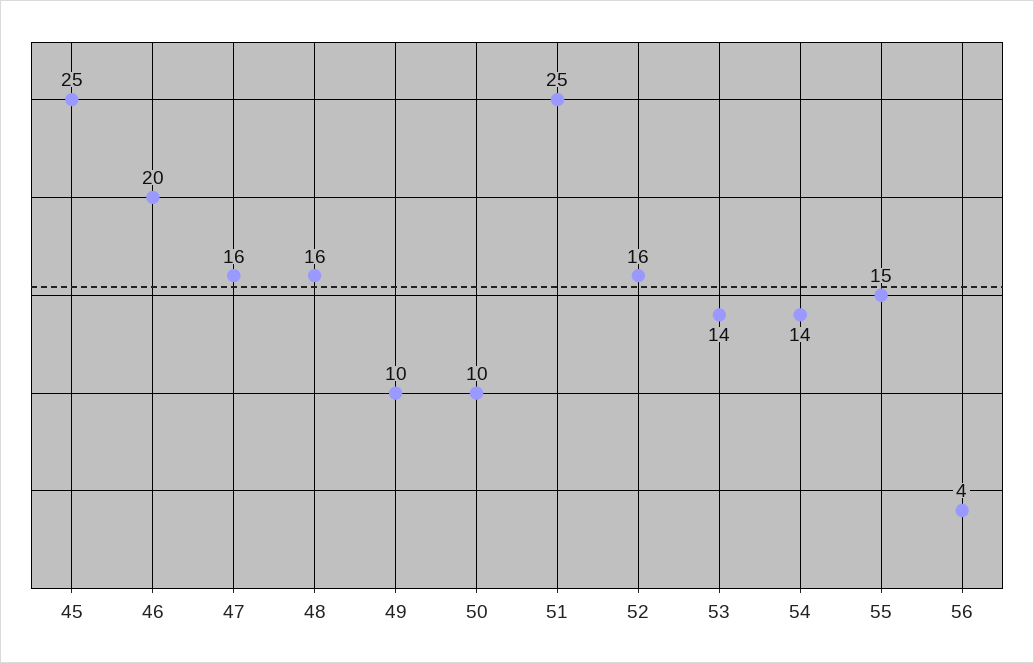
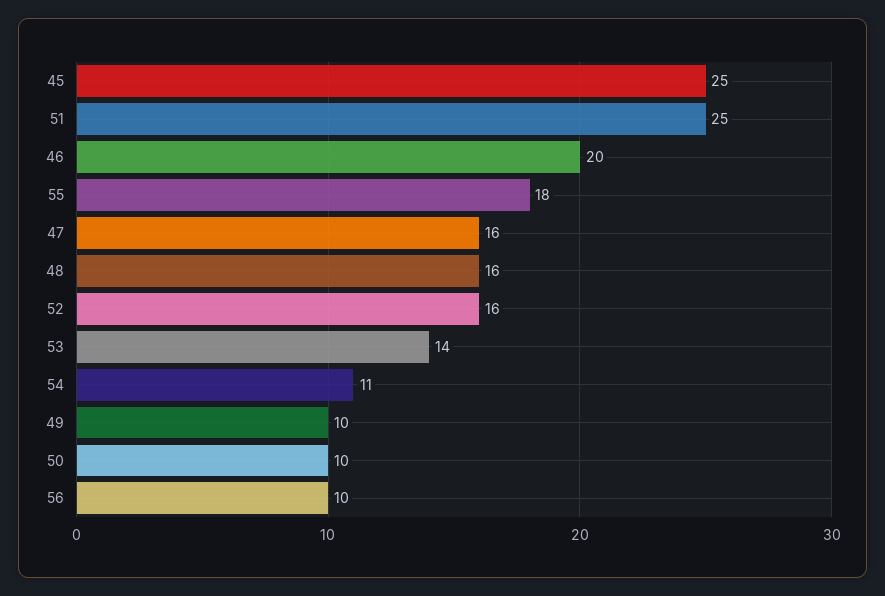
54: 14 -> 11
55: 15 -> 18
56: 4 -> 10

